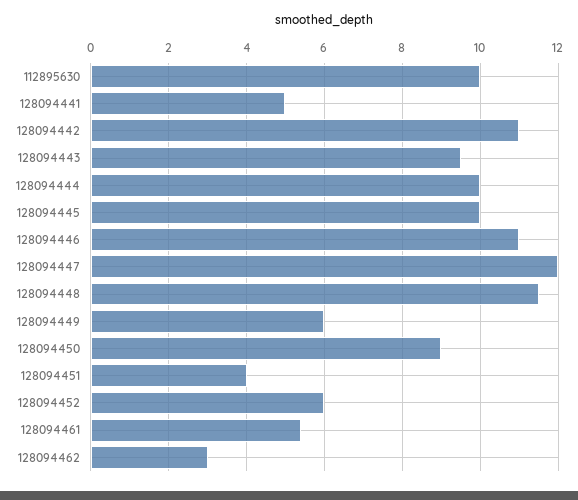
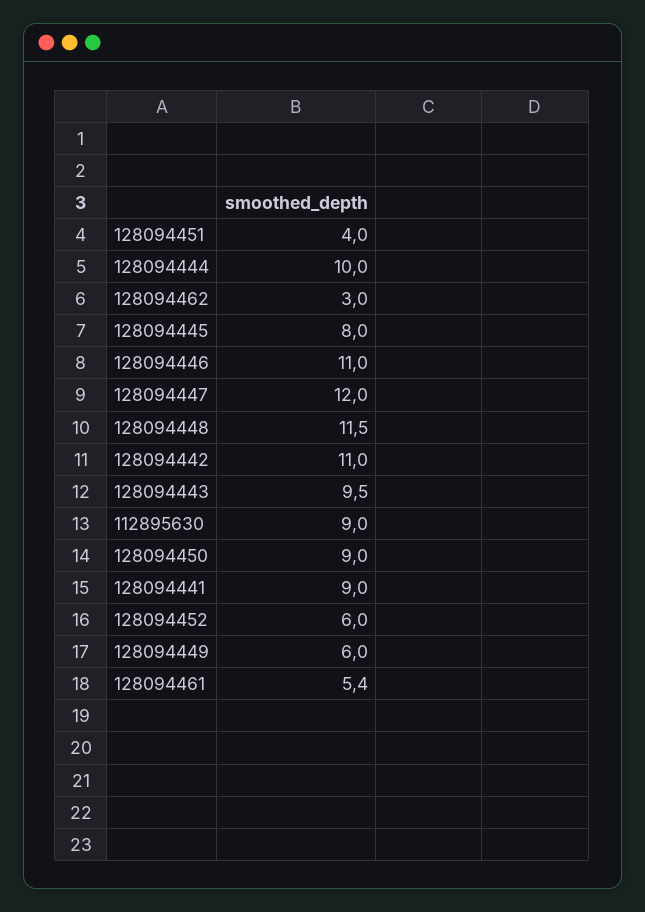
112895630: 10 -> 9
128094441: 5 -> 9
128094445: 10 -> 8

